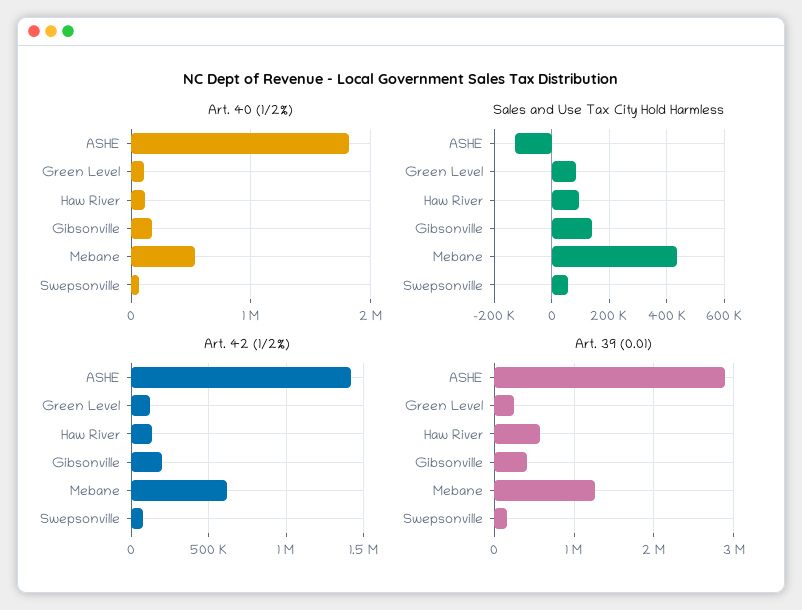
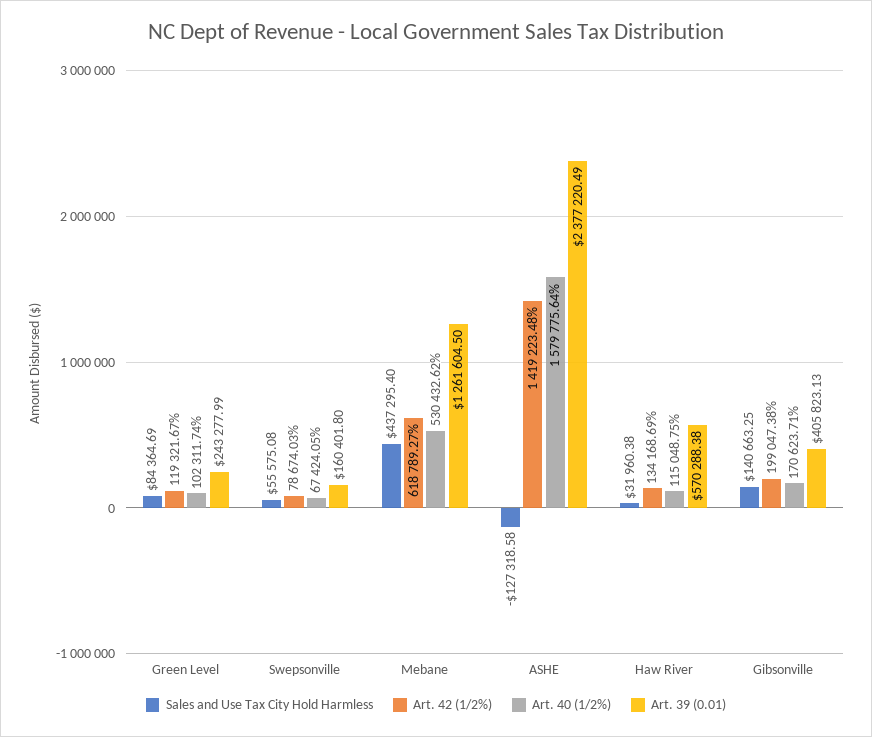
Art. 40 (1/2%), ASHE: 1800000 -> 1579775.64
Sales and Use Tax City Hold Harmless, Haw River: 100000 -> 31960.38
Art. 39 (0.01), ASHE: 2900000 -> 2377220.49

